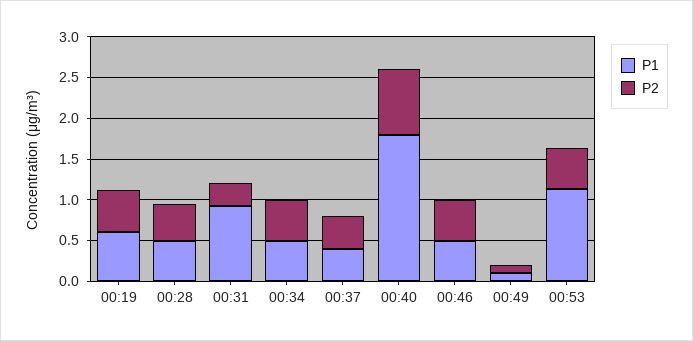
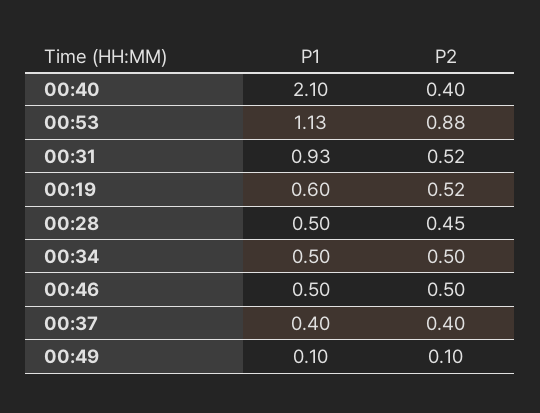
P2, 00:31: 0.3 -> 0.52
P1, 00:40: 1.8 -> 2.1
P2, 00:40: 0.8 -> 0.4
P2, 00:53: 0.5 -> 0.88

